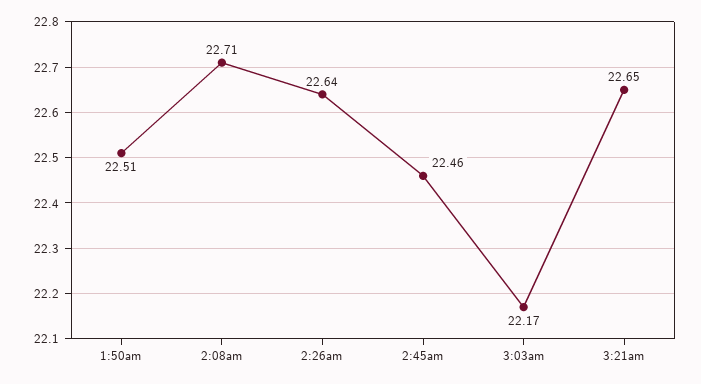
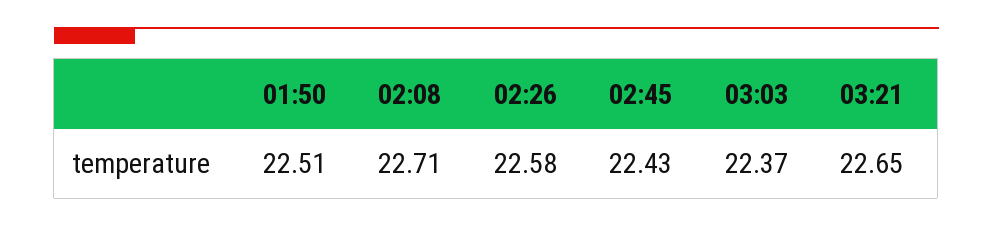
2:26am: 22.64 -> 22.58
2:45am: 22.46 -> 22.43
3:03am: 22.17 -> 22.37

